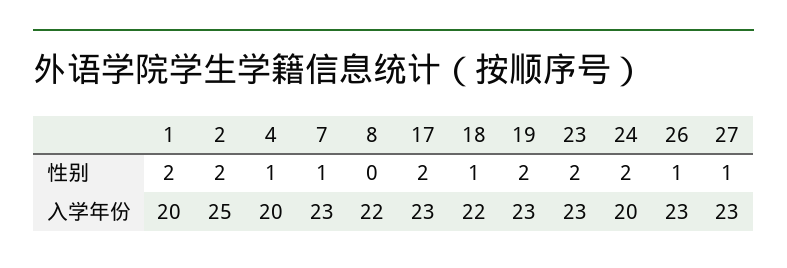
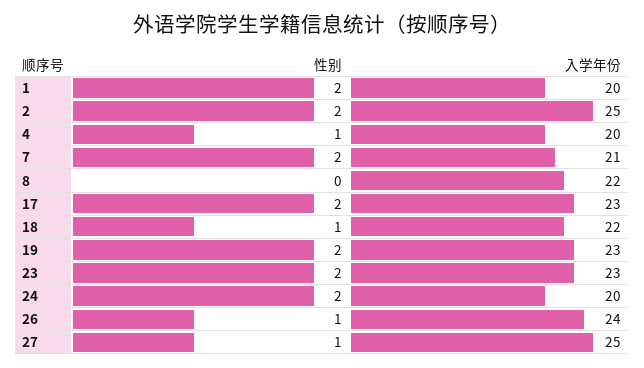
7, 性别: 1 -> 2
7, 入学年份: 23 -> 21
26, 入学年份: 23 -> 24
27, 入学年份: 23 -> 25

